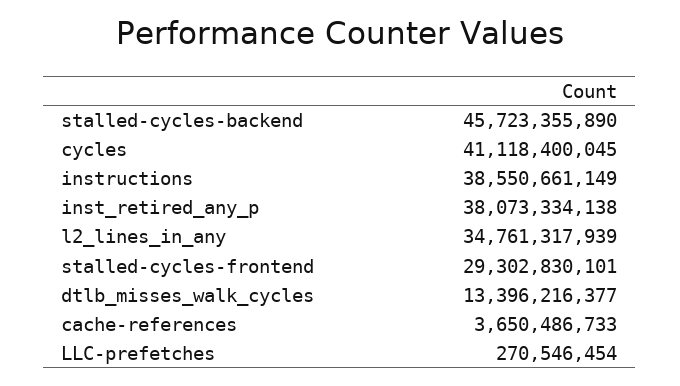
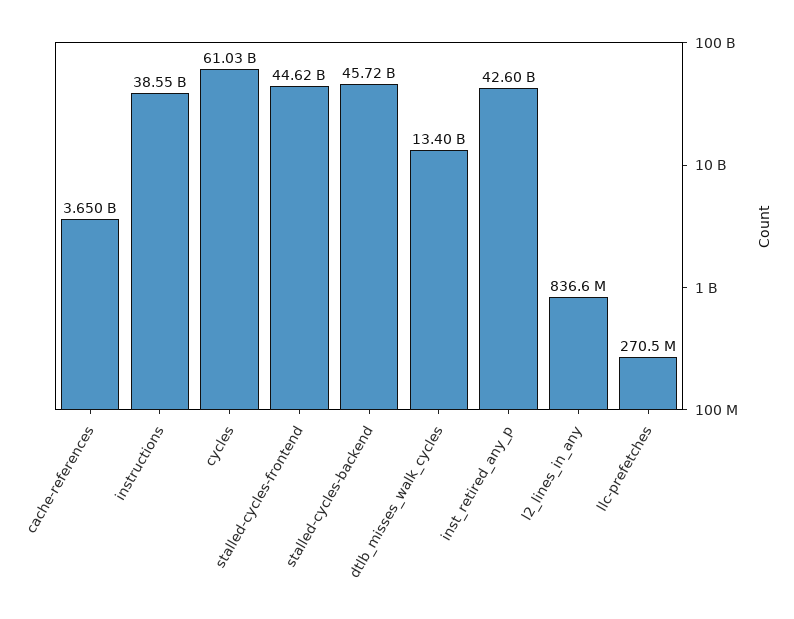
cycles: 41118400045 -> 61030000000
inst_retired_any_p: 38073334138 -> 42600000000
l2_lines_in_any: 34761317939 -> 836600000
stalled-cycles-frontend: 29302830101 -> 44620000000

